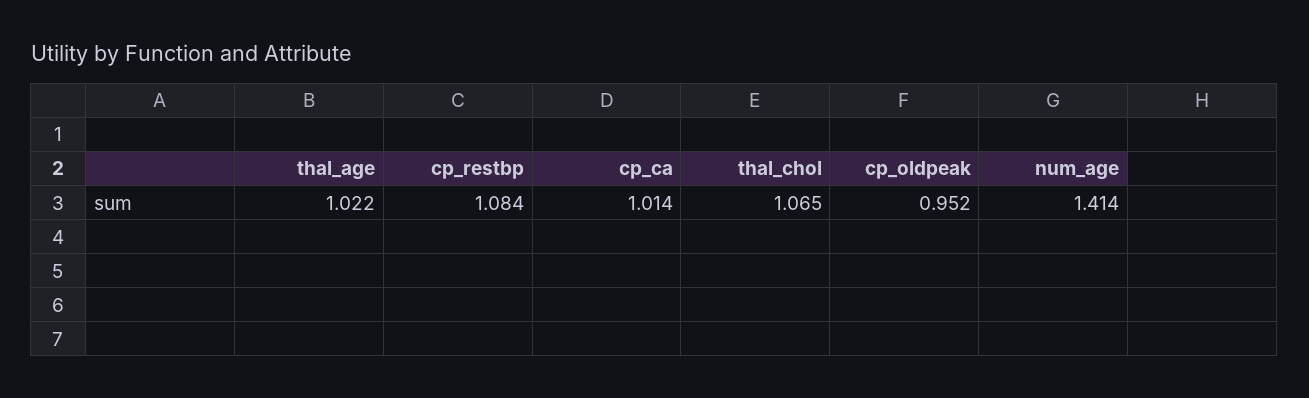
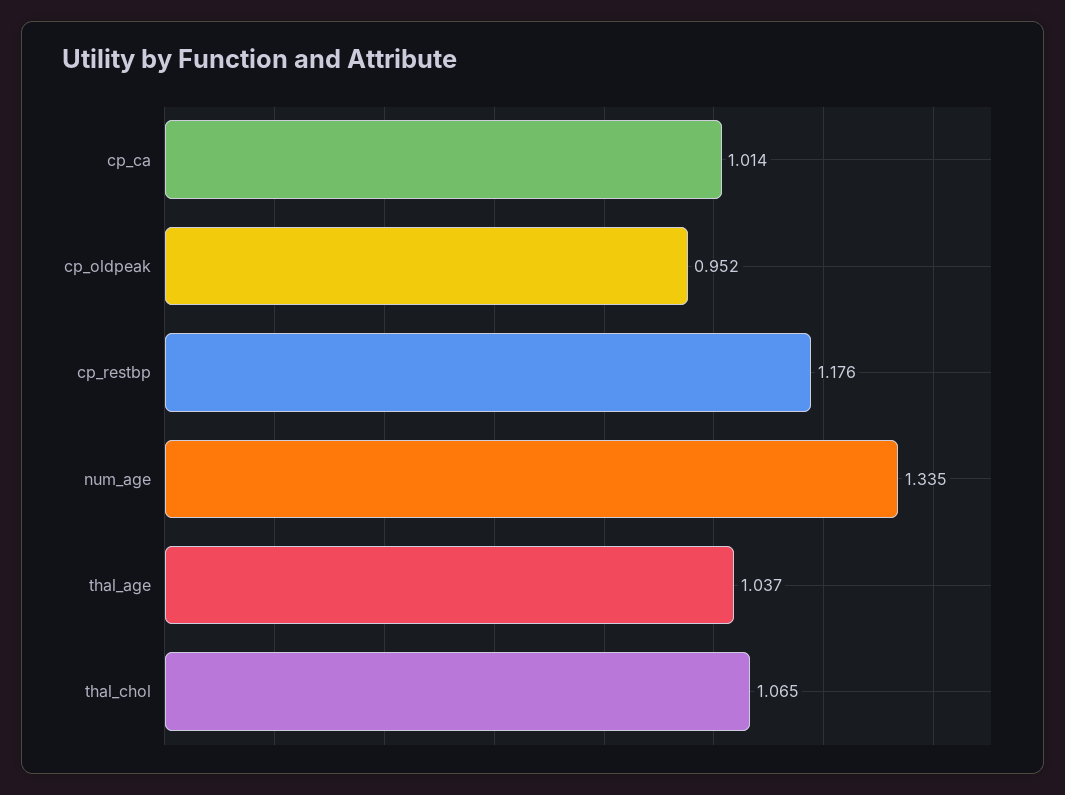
thal_age: 1.022 -> 1.037
cp_restbp: 1.084 -> 1.176
num_age: 1.414 -> 1.335

